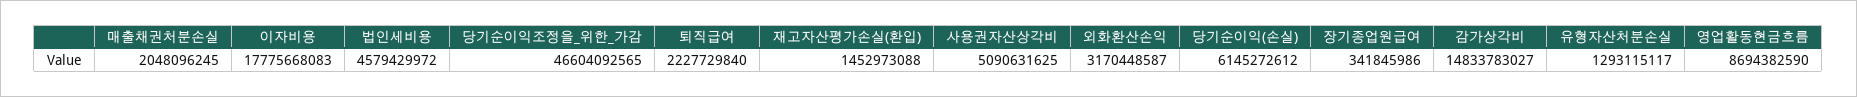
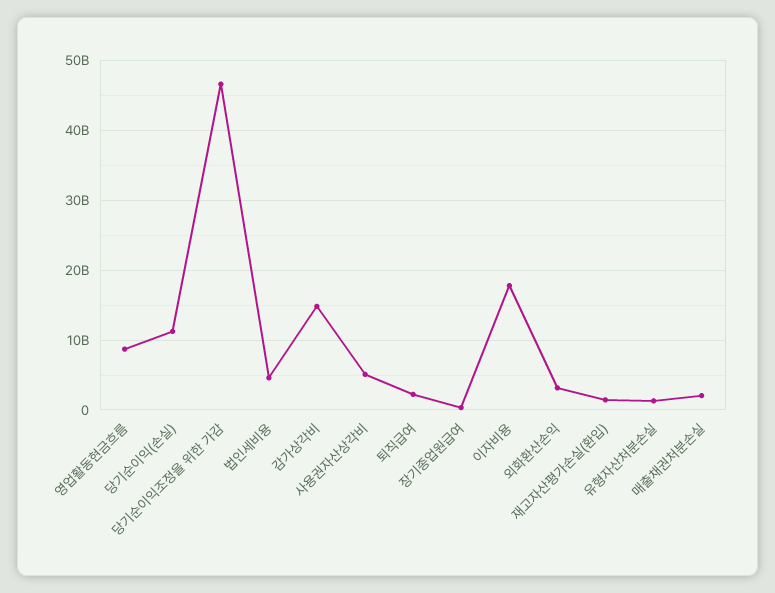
당기순이익(손실): 6145272612 -> 11000000000

